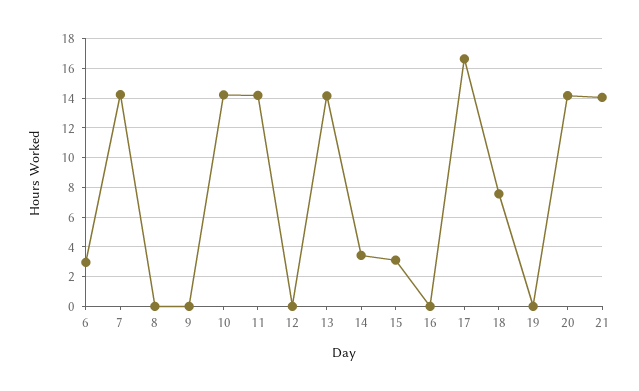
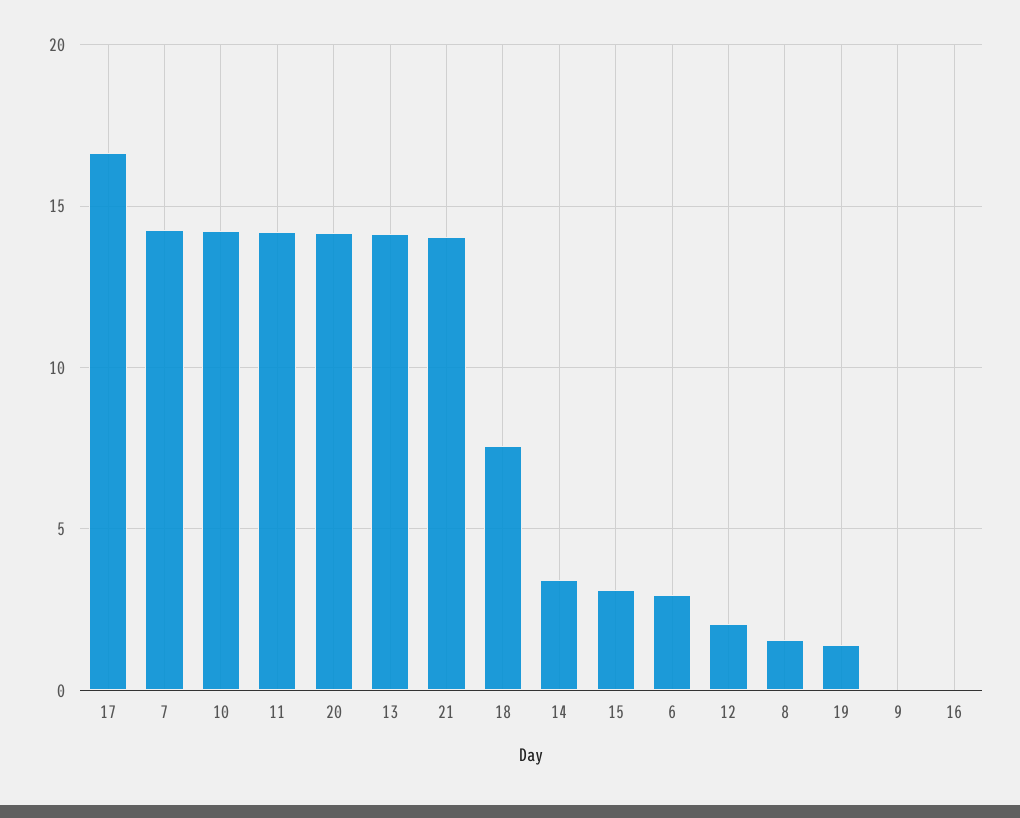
8: 0 -> 1.5
12: 0 -> 2
19: 0 -> 1.5

